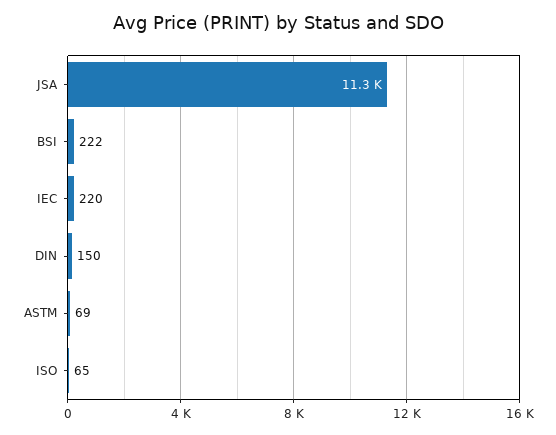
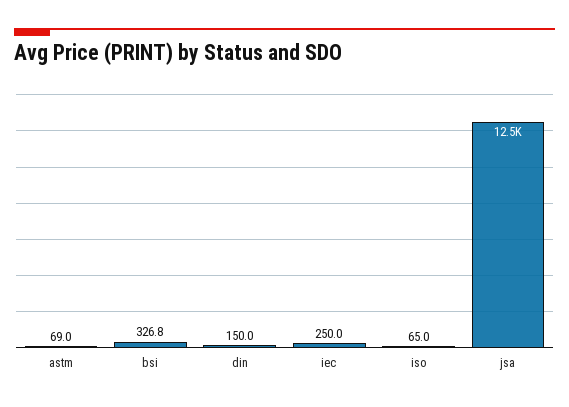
JSA: 11300 -> 12500
BSI: 222 -> 326.8
IEC: 220 -> 250

